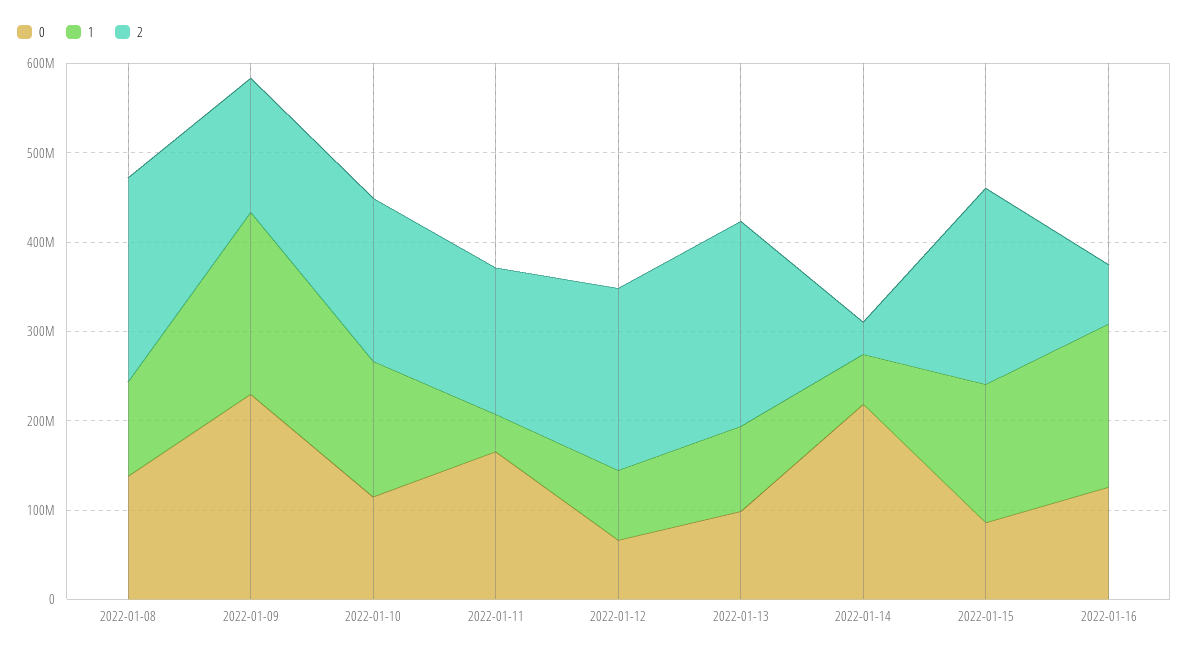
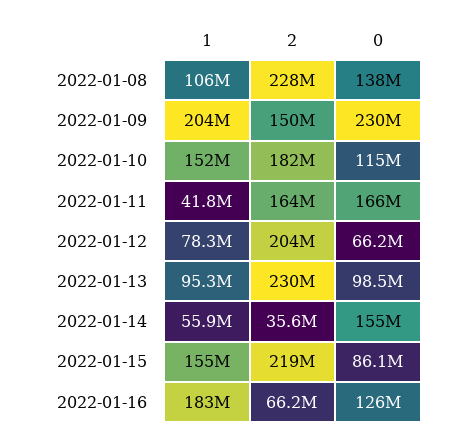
0, 2022-01-14: 220000000 -> 155000000

